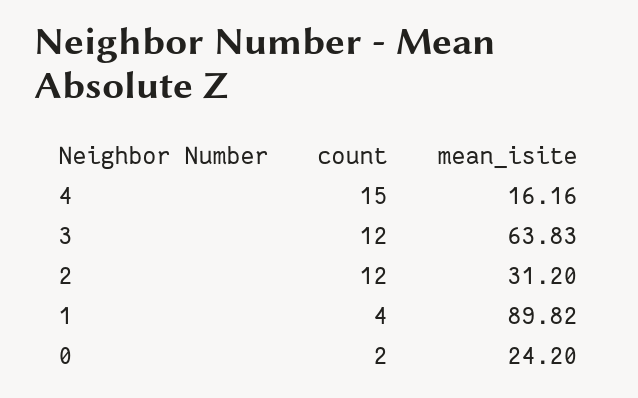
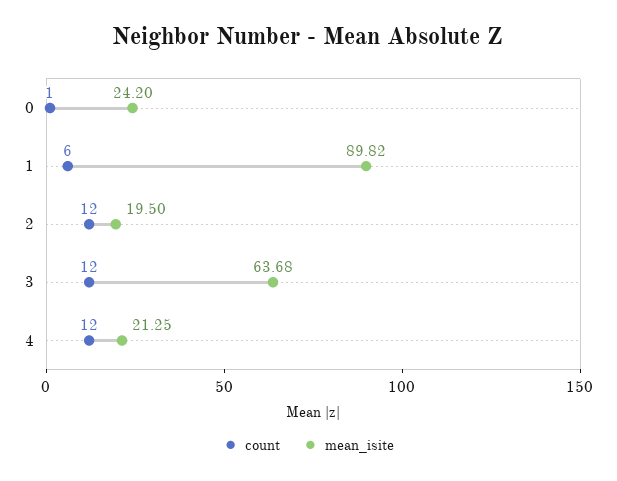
count, 4: 15 -> 12
mean_isite, 4: 16.16 -> 21.25
mean_isite, 3: 63.83 -> 63.68
mean_isite, 2: 31.2 -> 19.5
count, 1: 4 -> 6
count, 0: 2 -> 1

